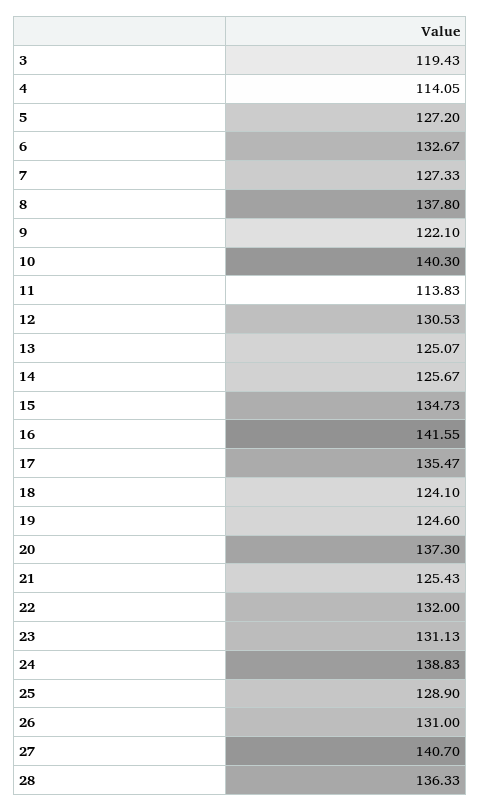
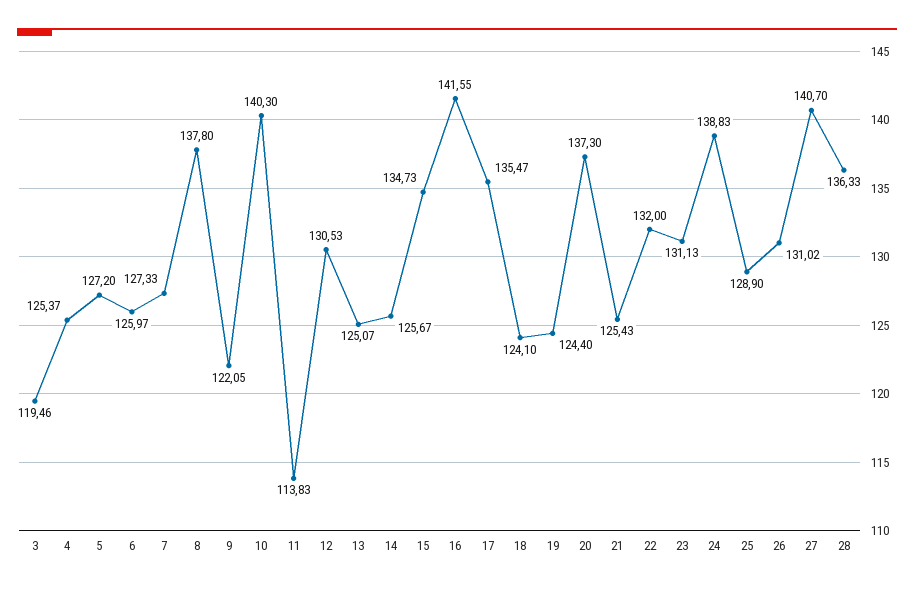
3: 119.43 -> 119.46
4: 114.05 -> 125.37
6: 132.67 -> 125.97
9: 122.1 -> 122.05
19: 124.6 -> 124.4
26: 131 -> 131.02

